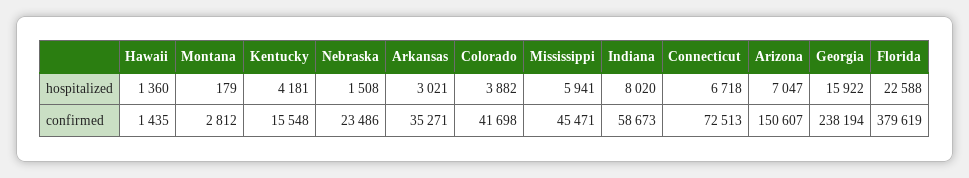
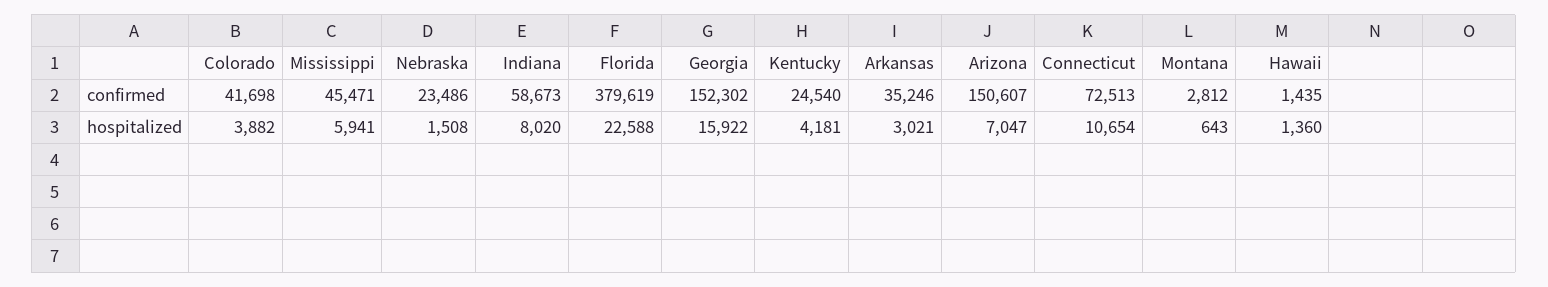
Montana, hospitalized: 179 -> 643
Connecticut, hospitalized: 6718 -> 10654
Kentucky, confirmed: 15548 -> 24540
Arkansas, confirmed: 35271 -> 35246
Georgia, confirmed: 238194 -> 152302

